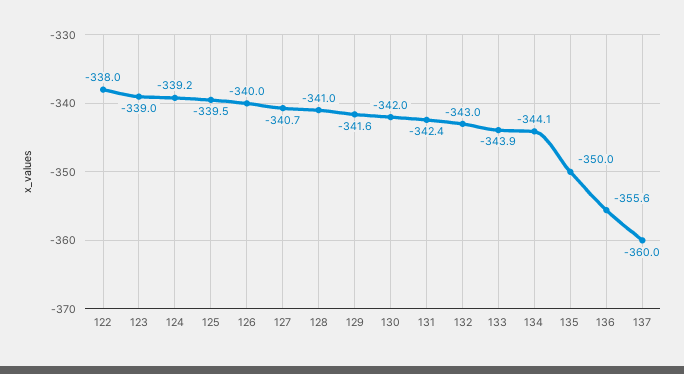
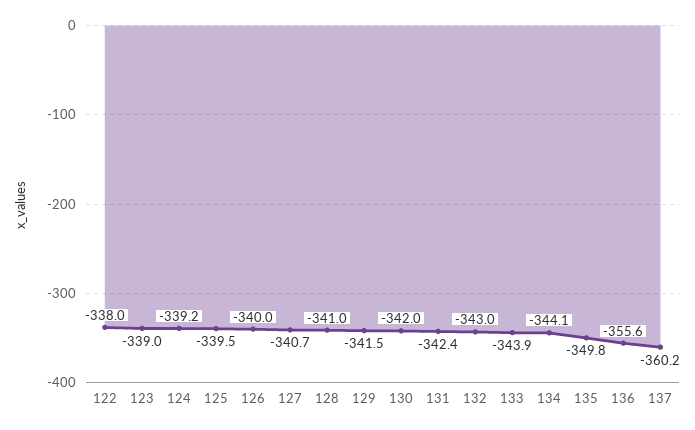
129: -341.6 -> -341.5
135: -350 -> -349.8
137: -360 -> -360.2

